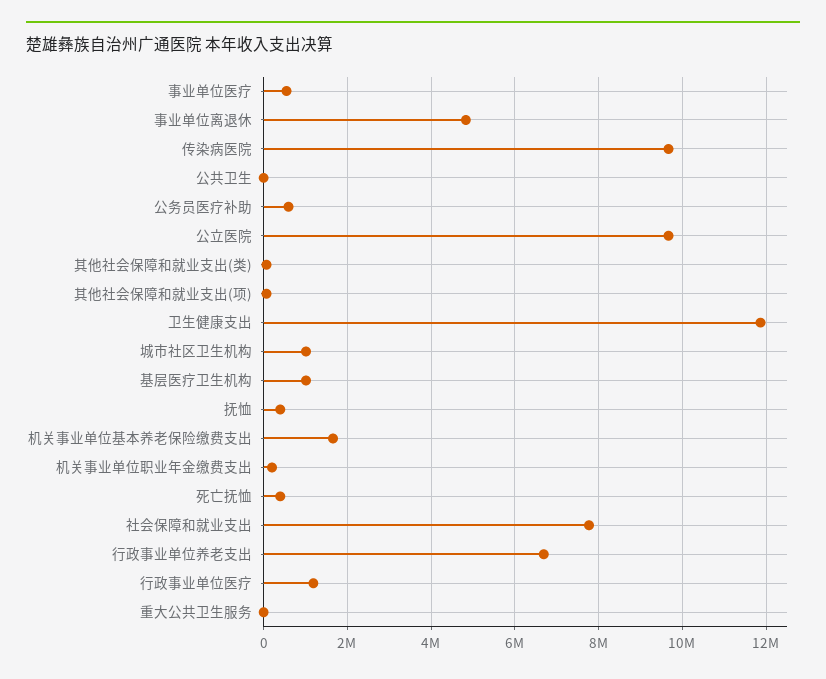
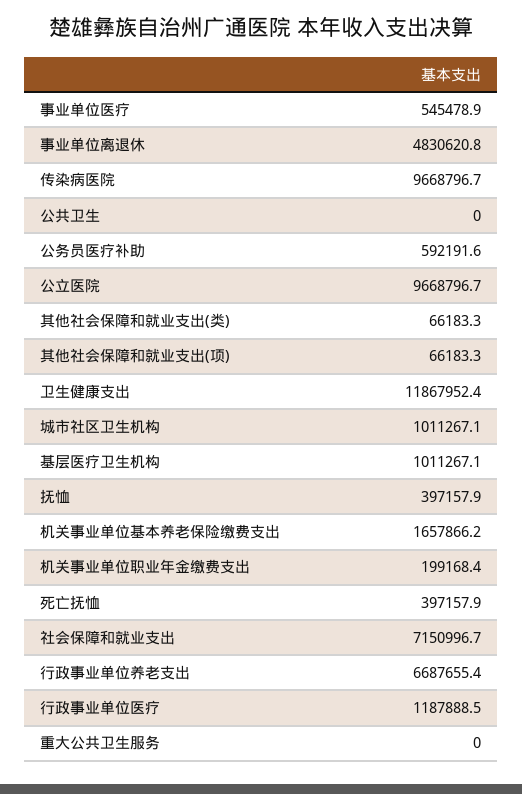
社会保障和就业支出: 7800000 -> 7150996.7

